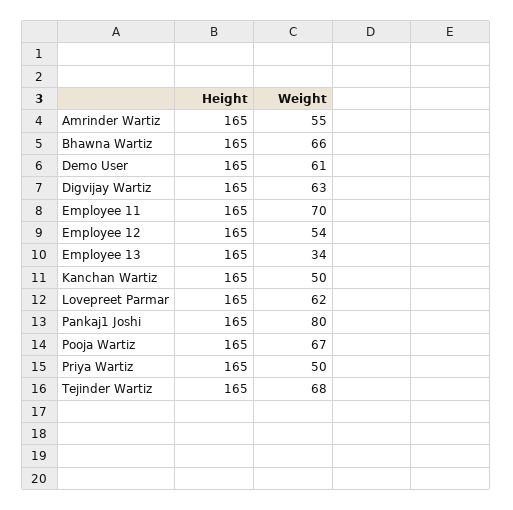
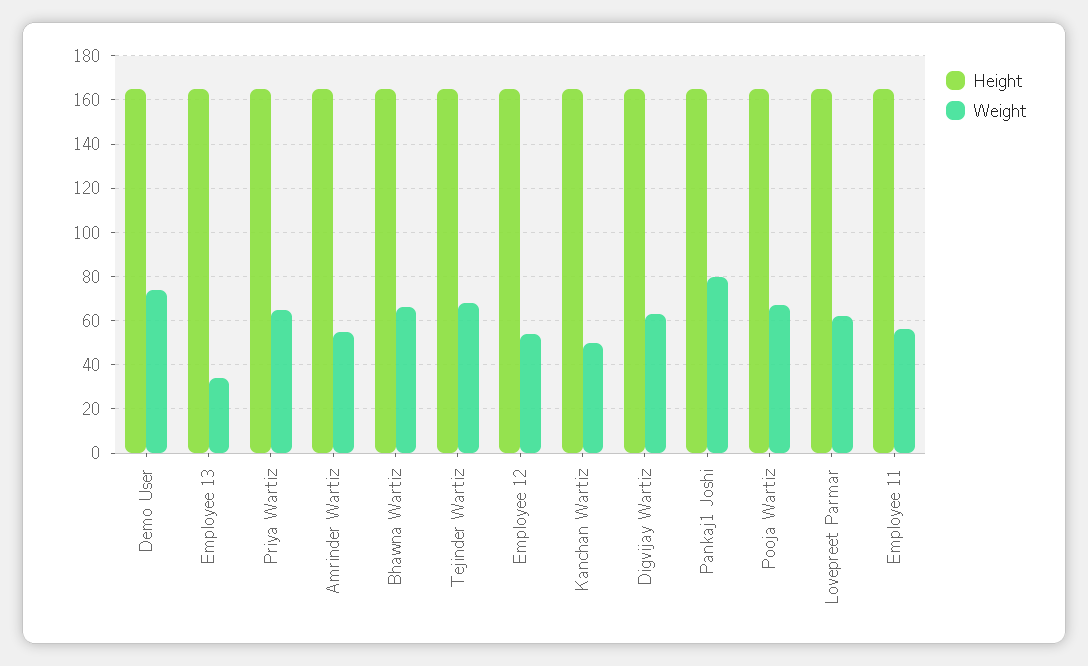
Weight, Demo User: 61 -> 75
Weight, Employee 11: 70 -> 55
Weight, Priya Wartiz: 50 -> 65

